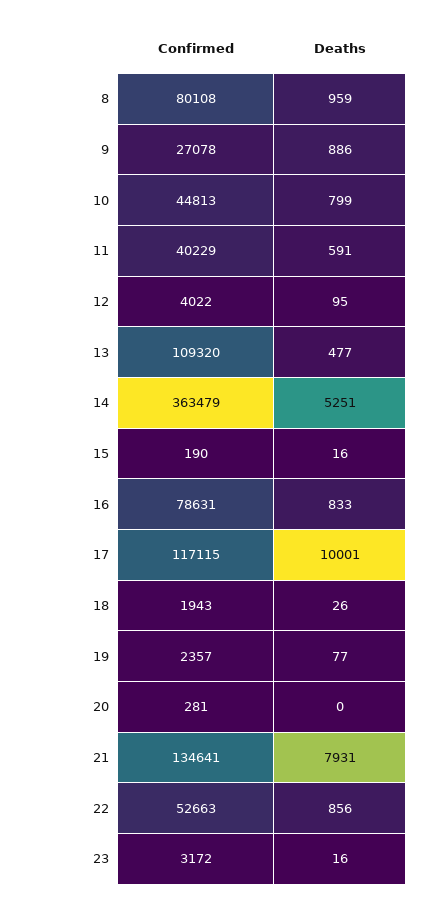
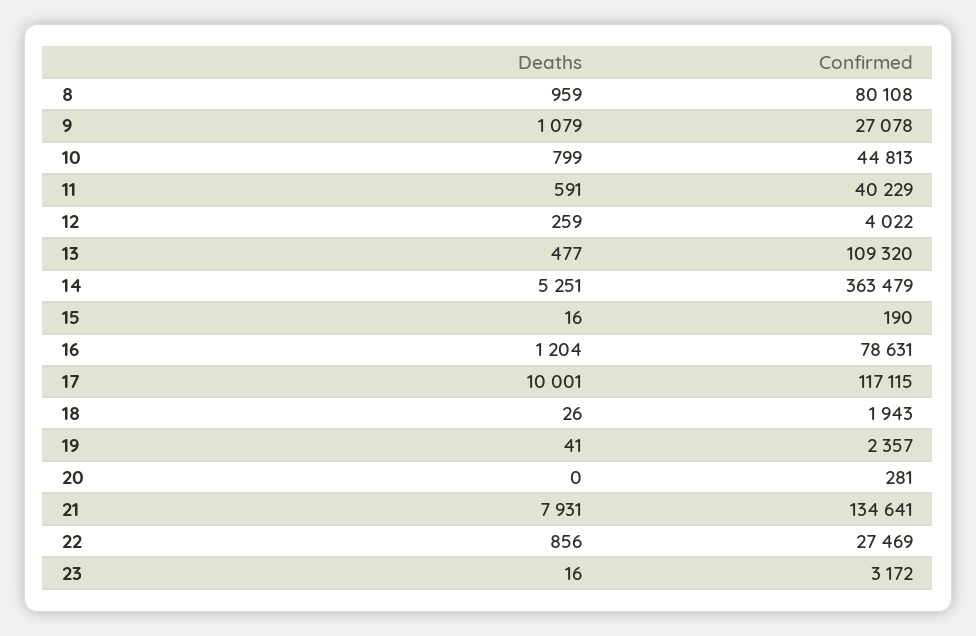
Deaths, 9: 886 -> 1079
Deaths, 12: 95 -> 259
Deaths, 16: 833 -> 1204
Deaths, 19: 77 -> 41
Confirmed, 22: 52663 -> 27469

